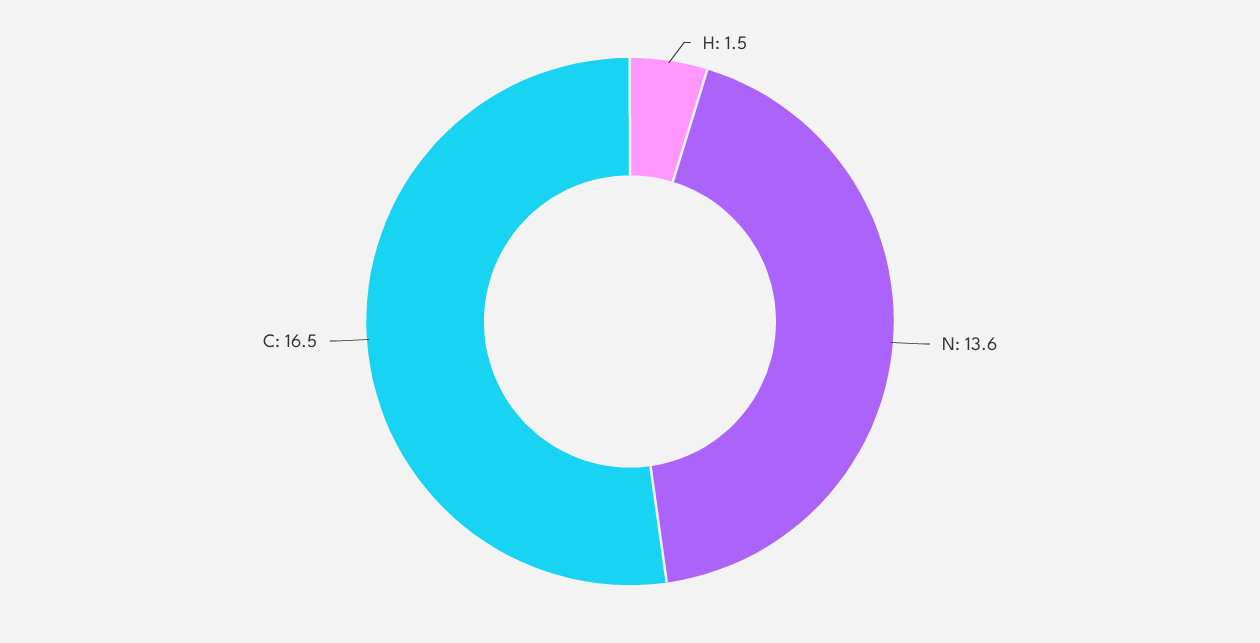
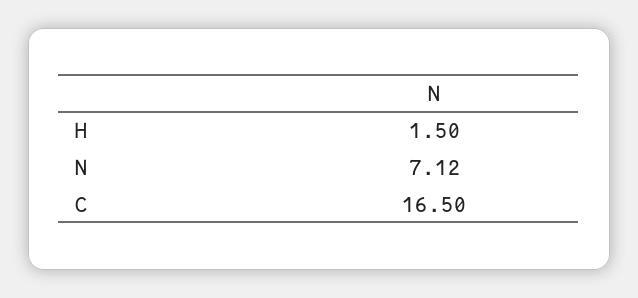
N: 13.6 -> 7.12

